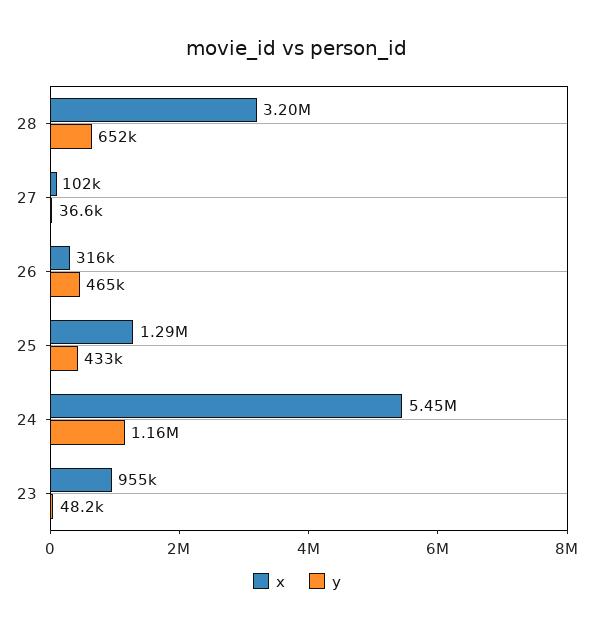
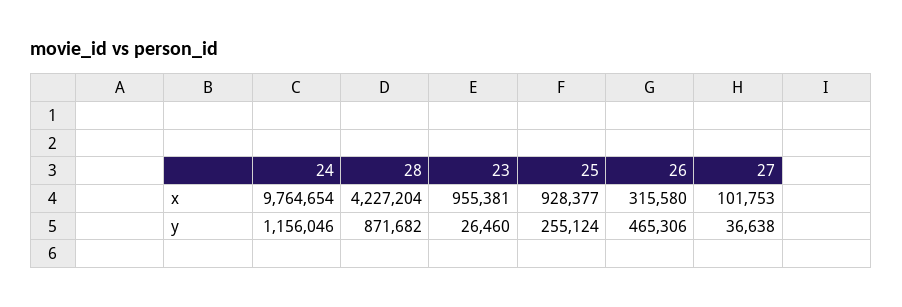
x, 28: 3200000 -> 4227204
y, 28: 652000 -> 871682
x, 25: 1290000 -> 928377
y, 25: 433000 -> 255124
x, 24: 5450000 -> 9764654
y, 23: 48200 -> 26460

